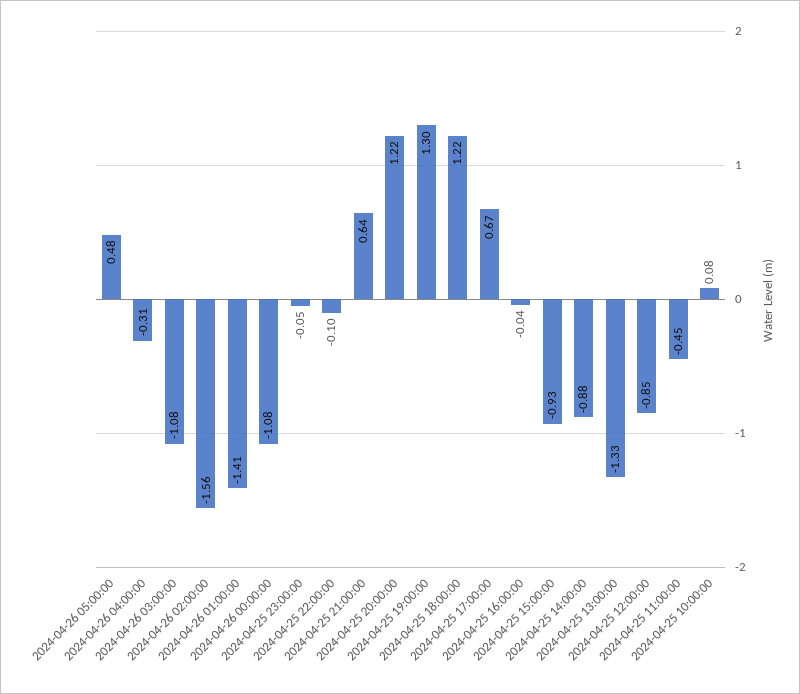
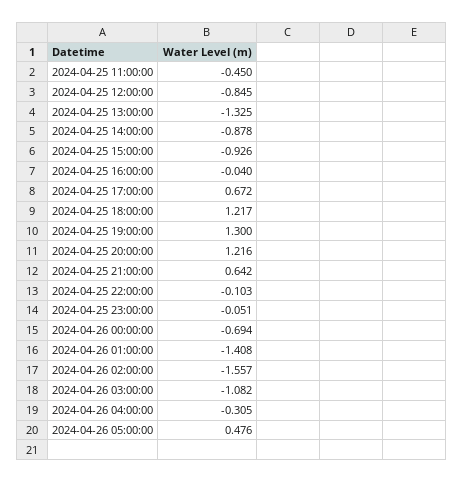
2024-04-26 00:00:00: -1.08 -> -0.694
2024-04-25 10:00:00: 0.08 -> none

